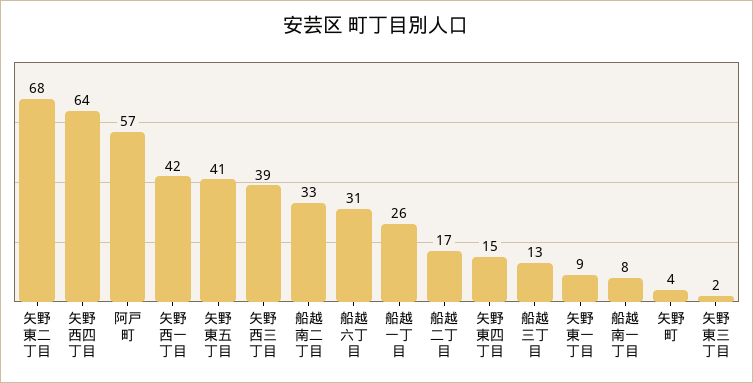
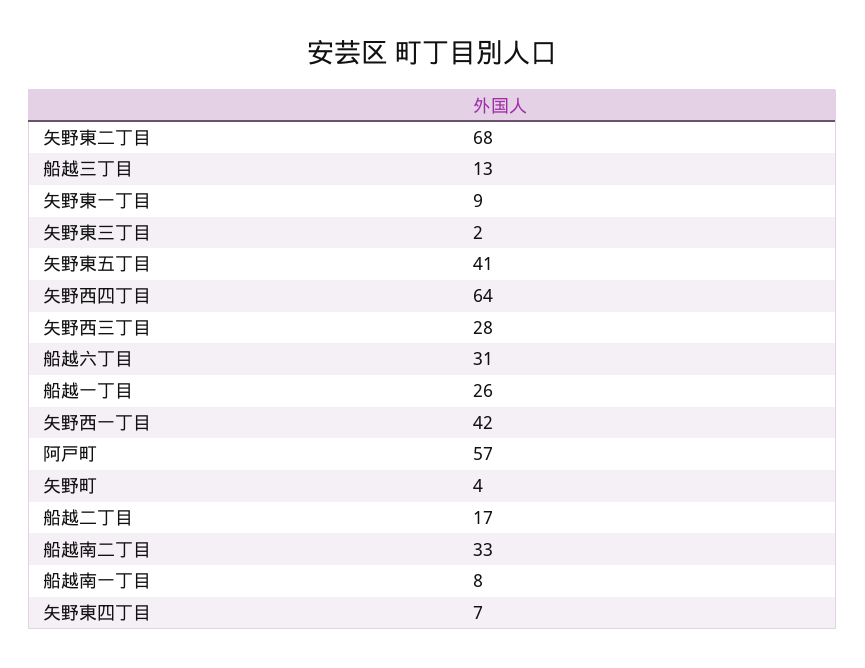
矢野西三丁目: 39 -> 28
矢野東四丁目: 15 -> 7

